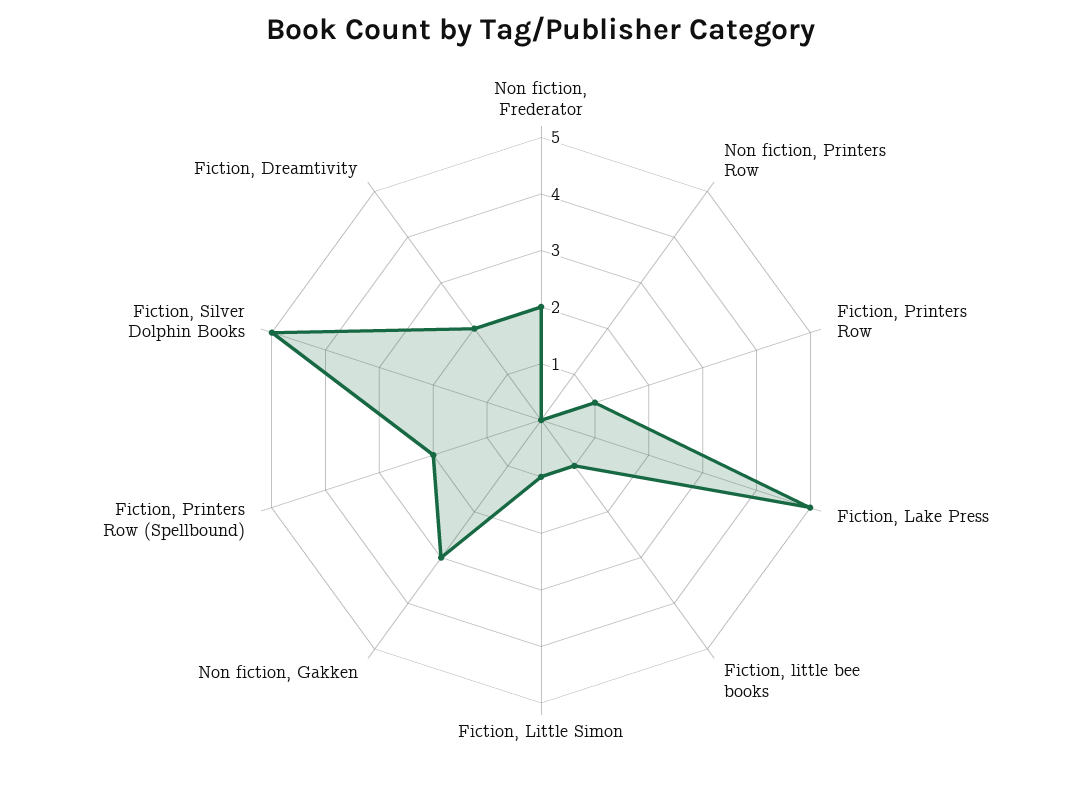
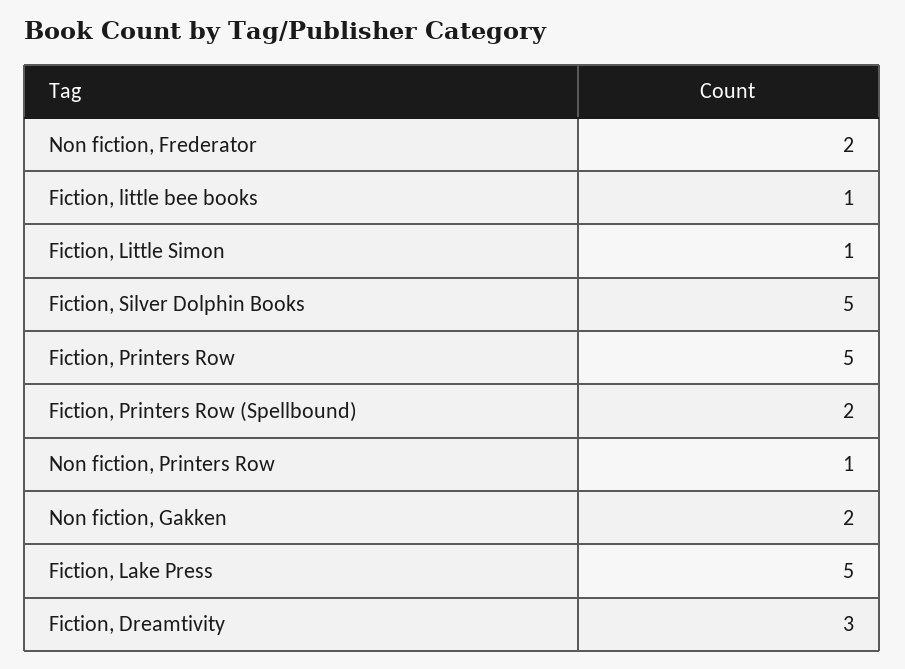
Non fiction, Printers Row: 0 -> 1
Fiction, Printers Row: 1 -> 5
Non fiction, Gakken: 3 -> 2
Fiction, Dreamtivity: 2 -> 3

